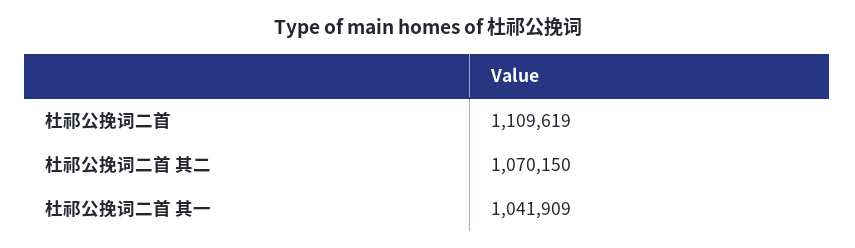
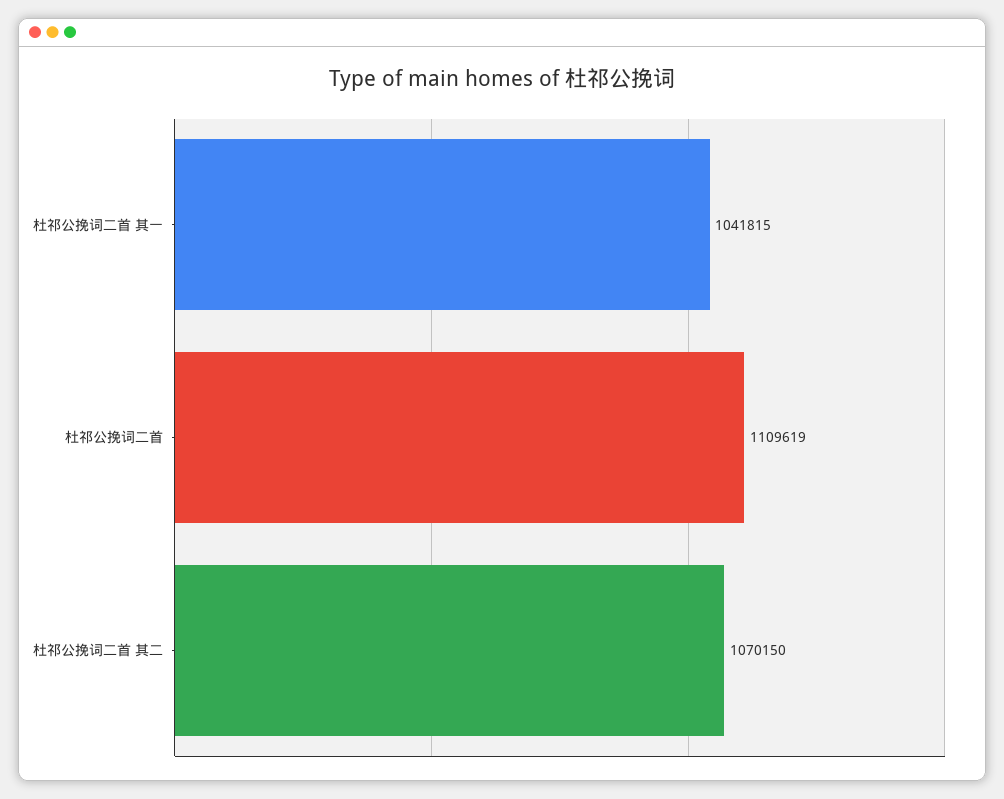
杜祁公挽词二首 其一: 1041909 -> 1041815

